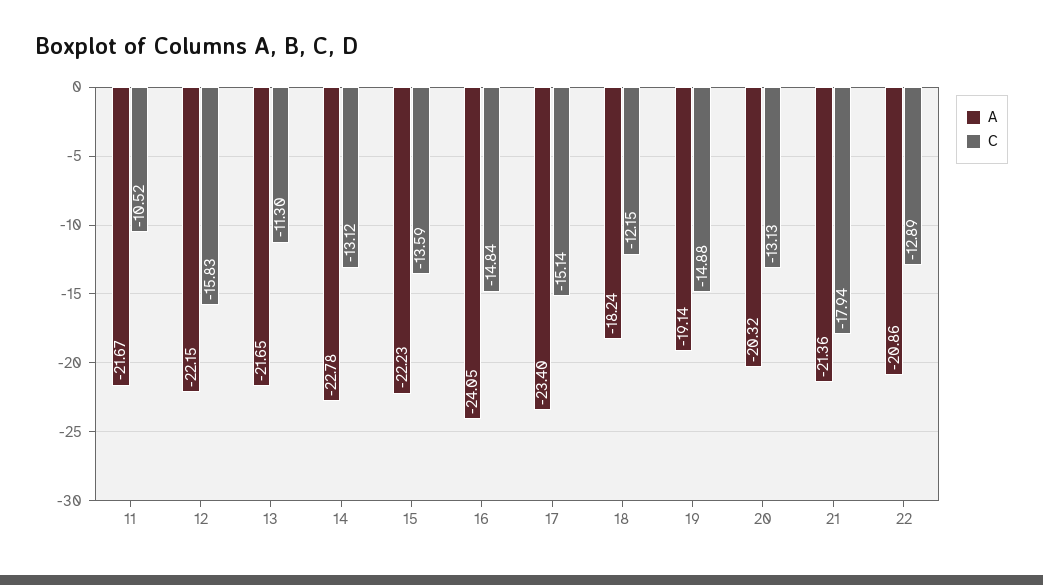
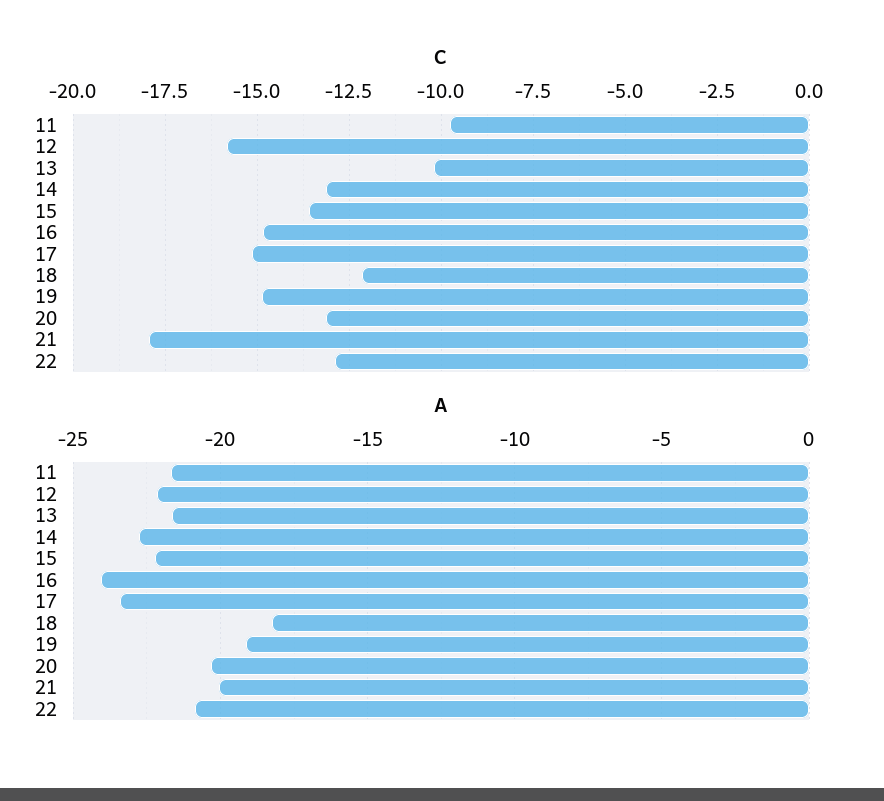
C, 11: -10.52 -> -9.75
C, 13: -11.3 -> -10.25
A, 21: -21.36 -> -20

